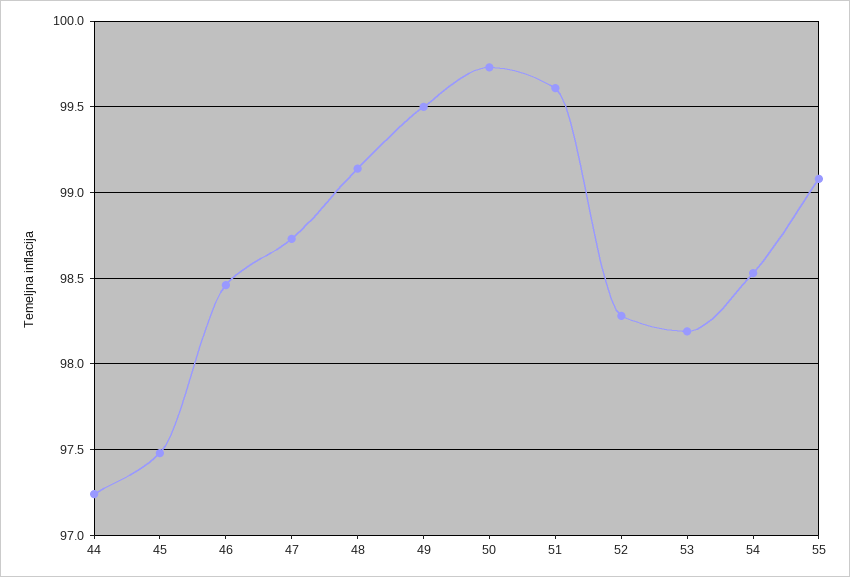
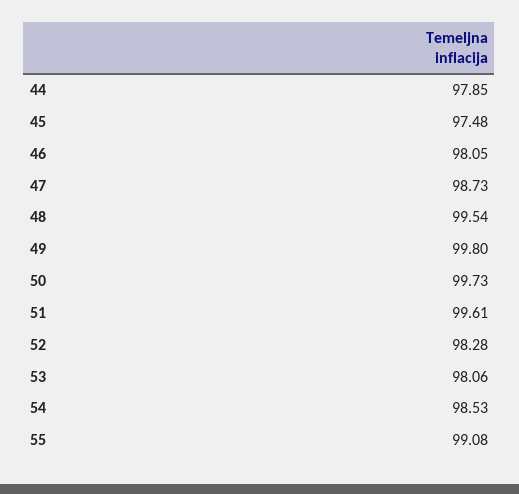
44: 97.25 -> 97.85
46: 98.45 -> 98.05
48: 99.15 -> 99.54
49: 99.5 -> 99.8
53: 98.2 -> 98.06

